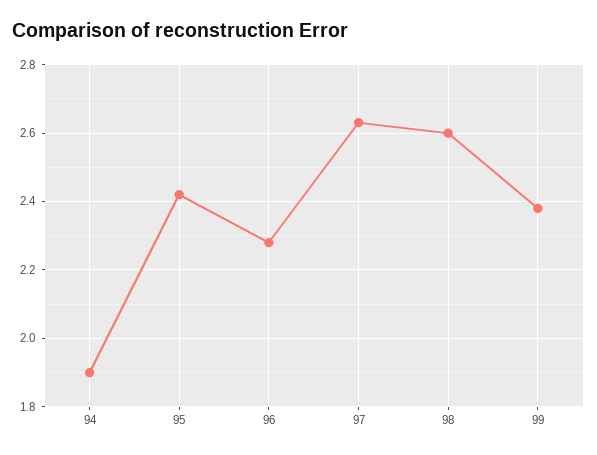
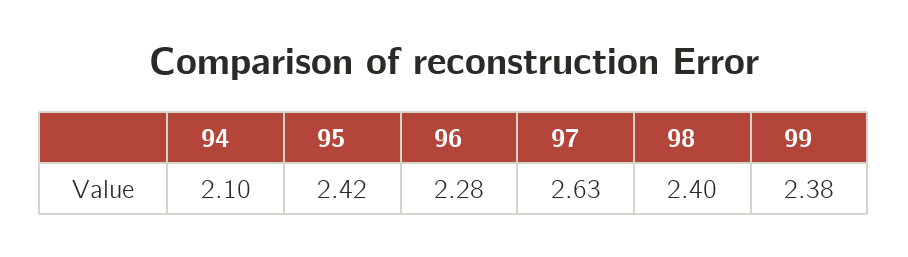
94: 1.9 -> 2.1
98: 2.6 -> 2.4

